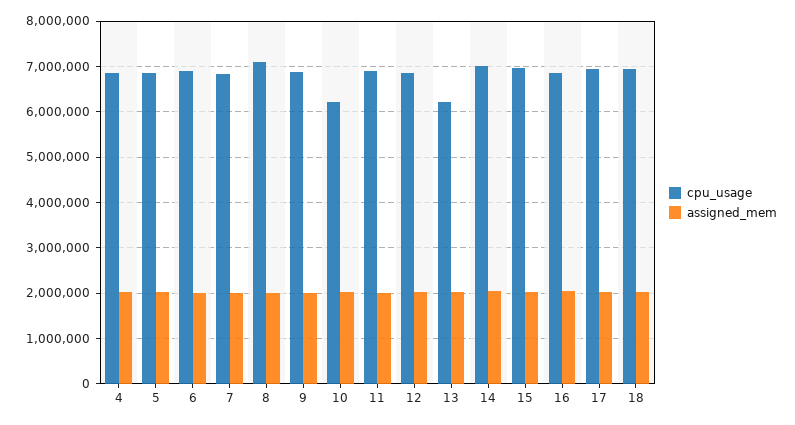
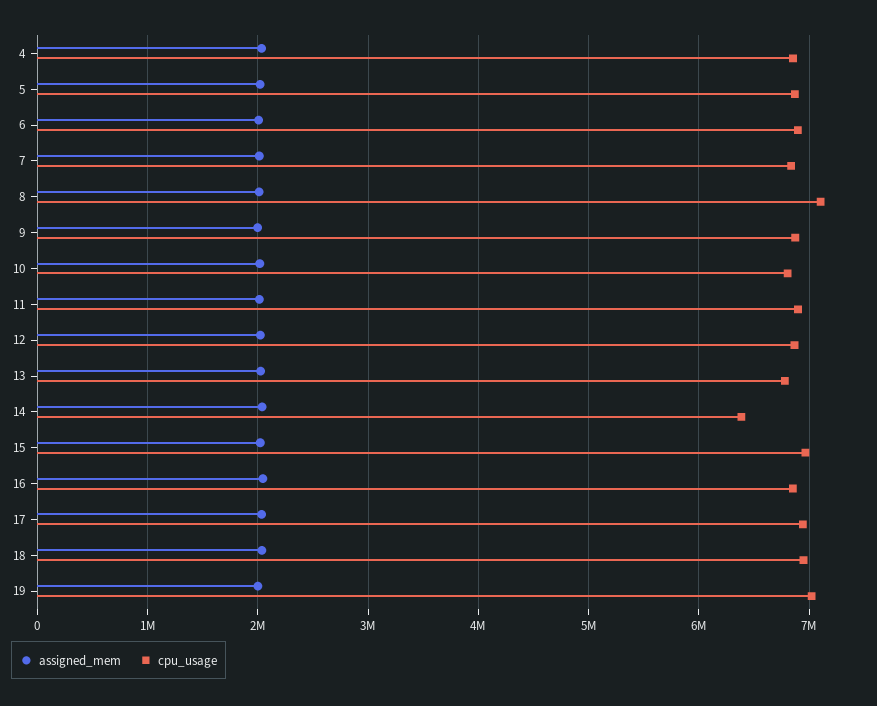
cpu_usage, 10: 6200000 -> 6800000
cpu_usage, 13: 6200000 -> 6800000
cpu_usage, 14: 7000000 -> 6400000
assigned_mem, 19: none -> 2000000
cpu_usage, 19: none -> 7000000

